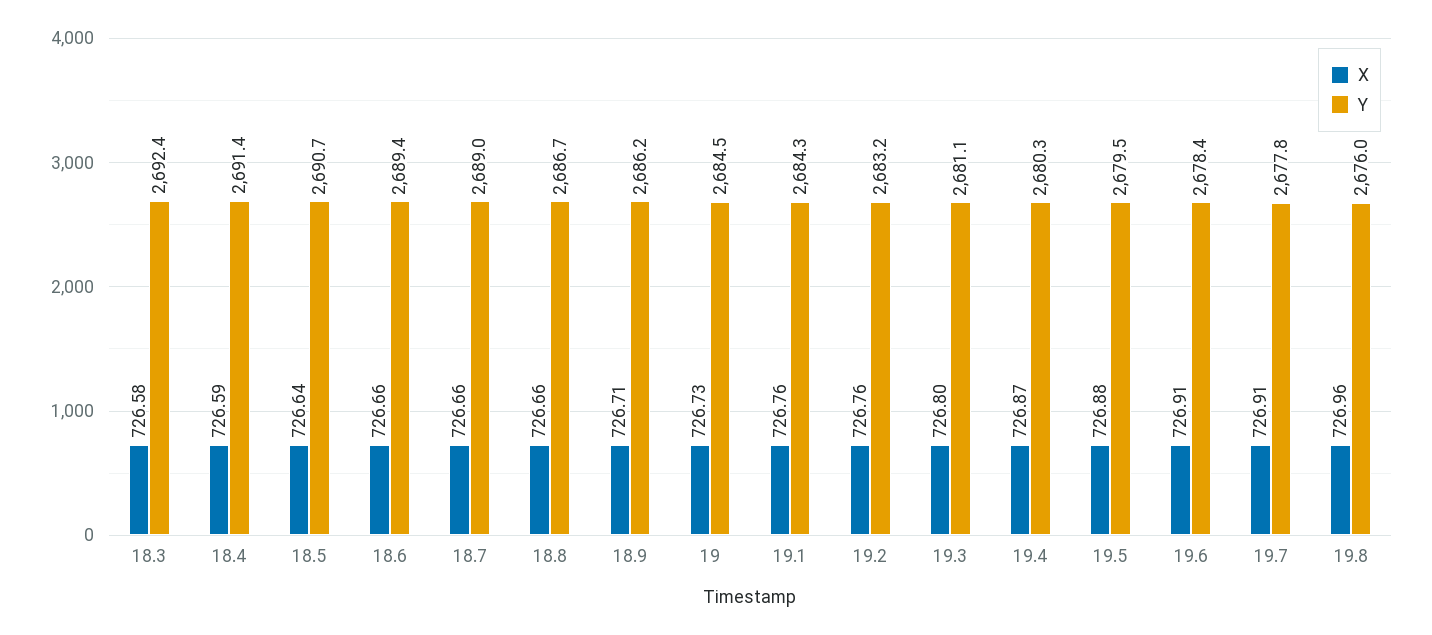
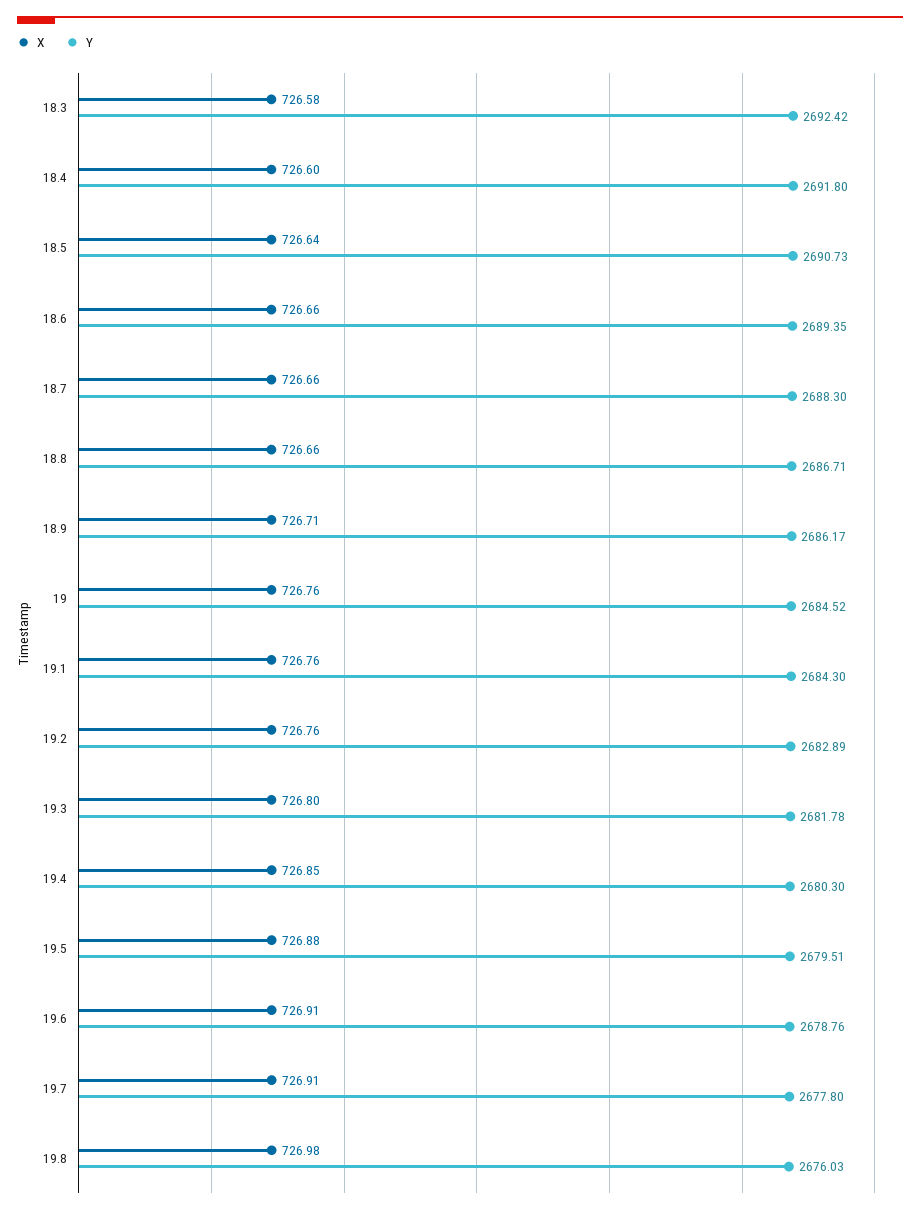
X, 18.4: 726.59 -> 726.6
Y, 18.4: 2691.4 -> 2691.8
Y, 18.7: 2689 -> 2688.3
X, 19: 726.73 -> 726.76
Y, 19.2: 2683.2 -> 2682.89
Y, 19.3: 2681.1 -> 2681.78
X, 19.4: 726.87 -> 726.85
Y, 19.6: 2678.4 -> 2678.76
X, 19.8: 726.96 -> 726.98

